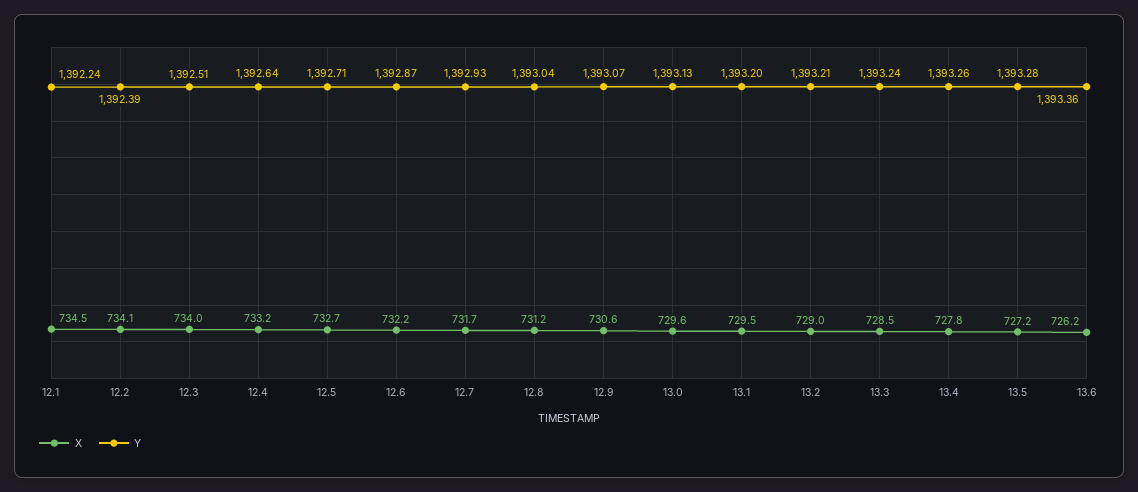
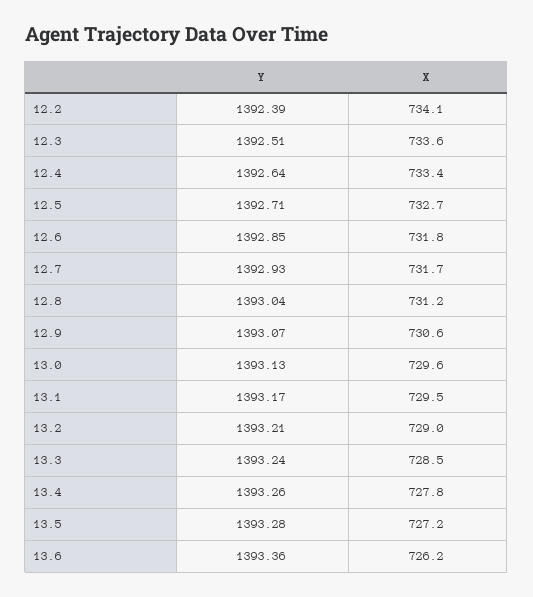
X, 12.1: 734.5 -> none
Y, 12.1: 1392.24 -> none
X, 12.3: 734 -> 733.6
X, 12.4: 733.2 -> 733.4
X, 12.6: 732.2 -> 731.8
Y, 12.6: 1392.87 -> 1392.85
Y, 13.1: 1393.2 -> 1393.17

